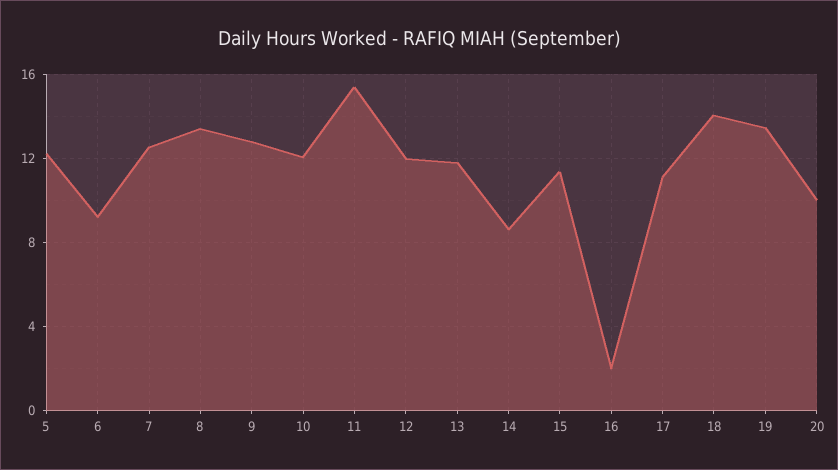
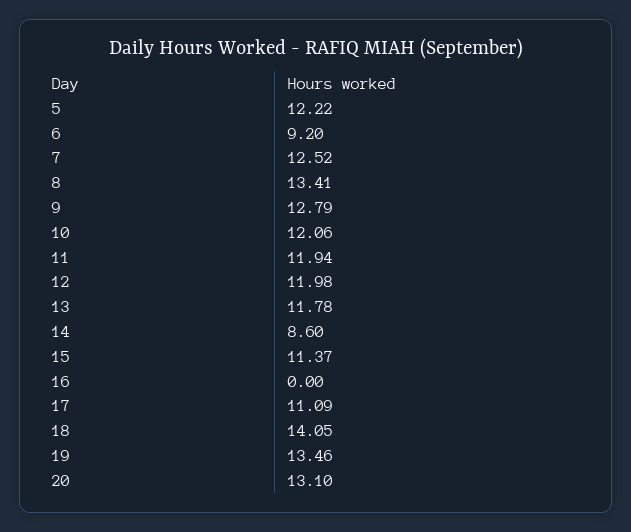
11: 15.5 -> 11.94
16: 2 -> 0
20: 10 -> 13.1

